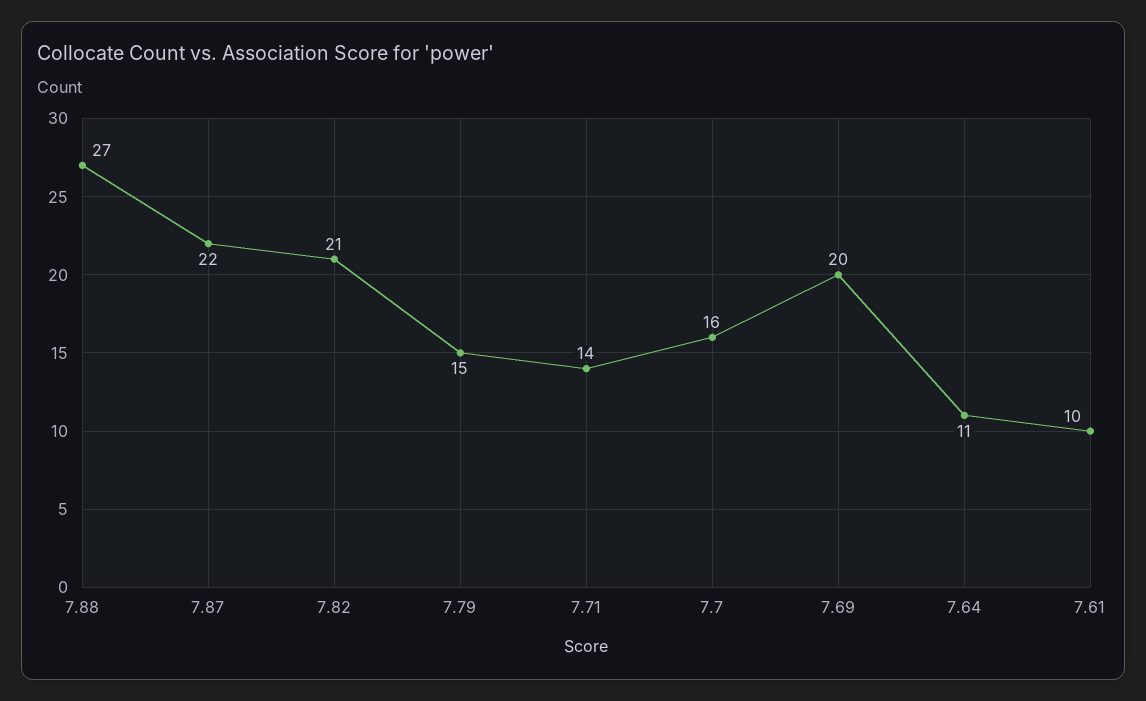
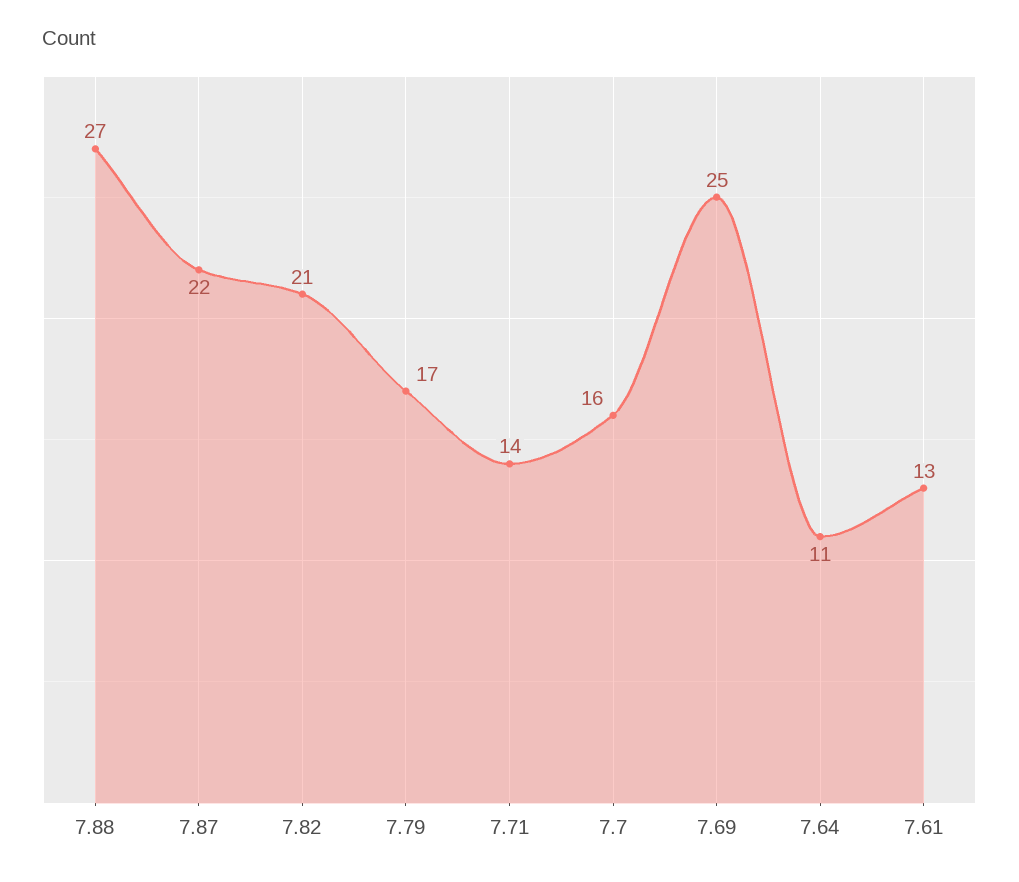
7.79: 15 -> 17
7.69: 20 -> 25
7.61: 10 -> 13

